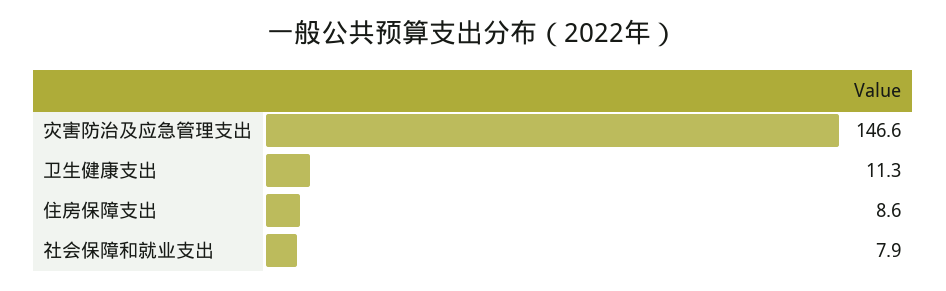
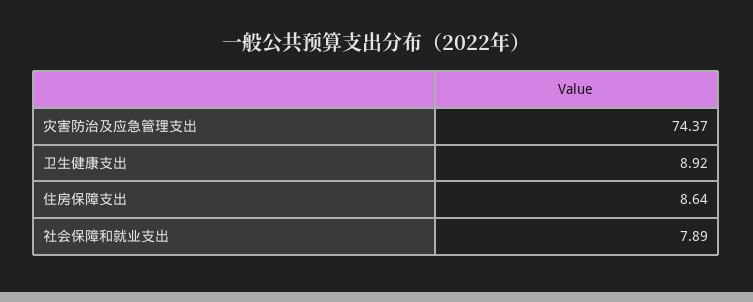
灾害防治及应急管理支出: 146.6 -> 74.37
卫生健康支出: 11.3 -> 8.92

